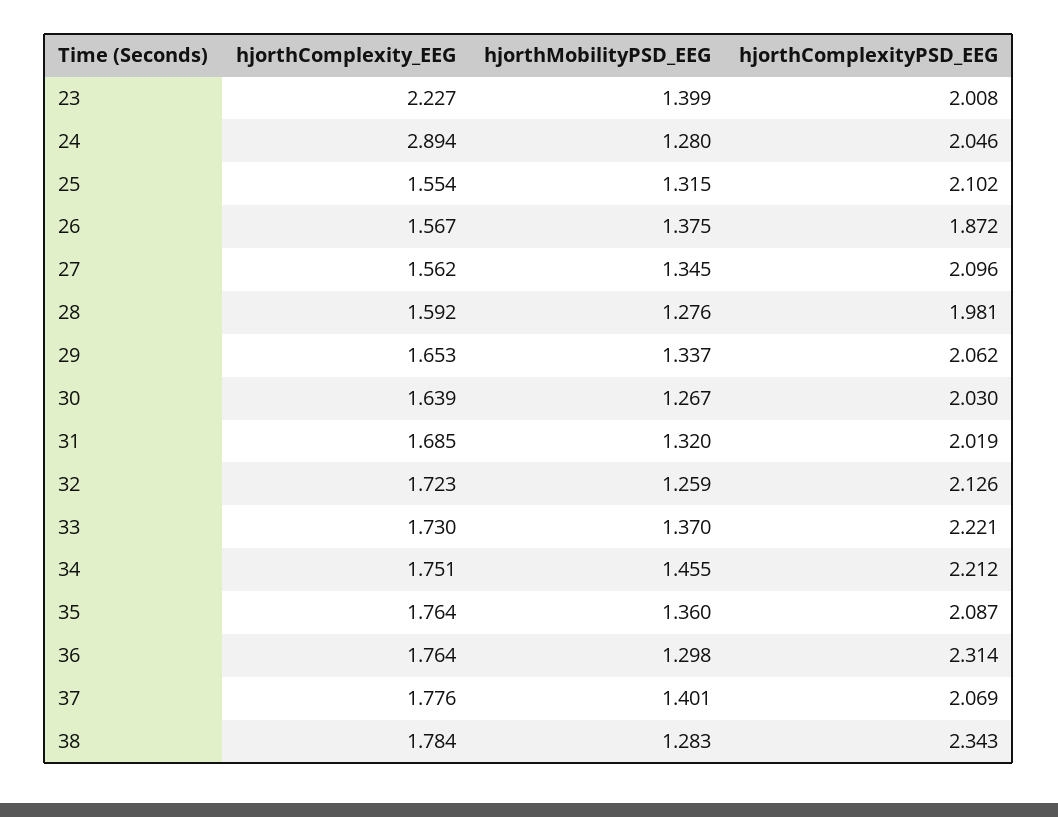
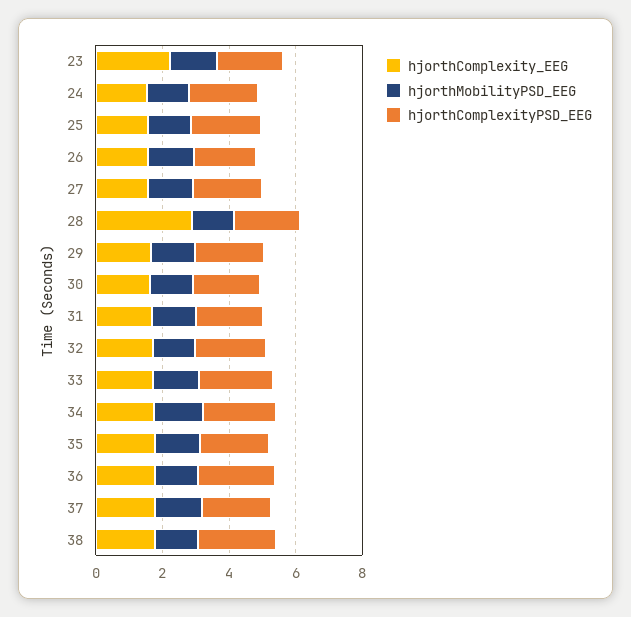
hjorthComplexity_EEG, 24: 2.894 -> 1.5
hjorthComplexity_EEG, 28: 1.592 -> 3

